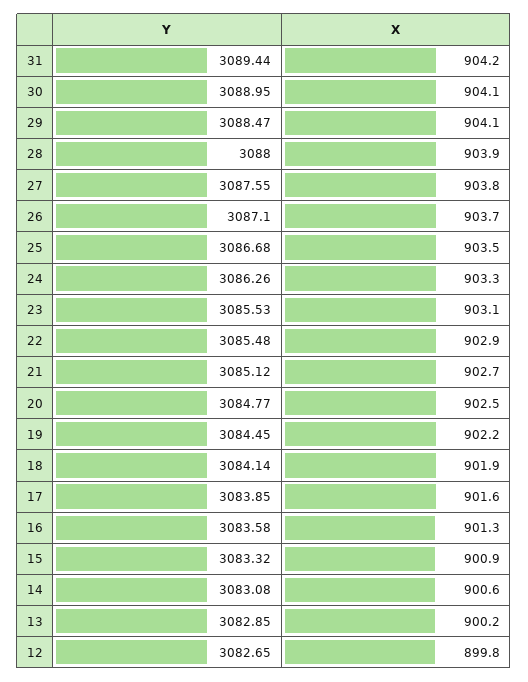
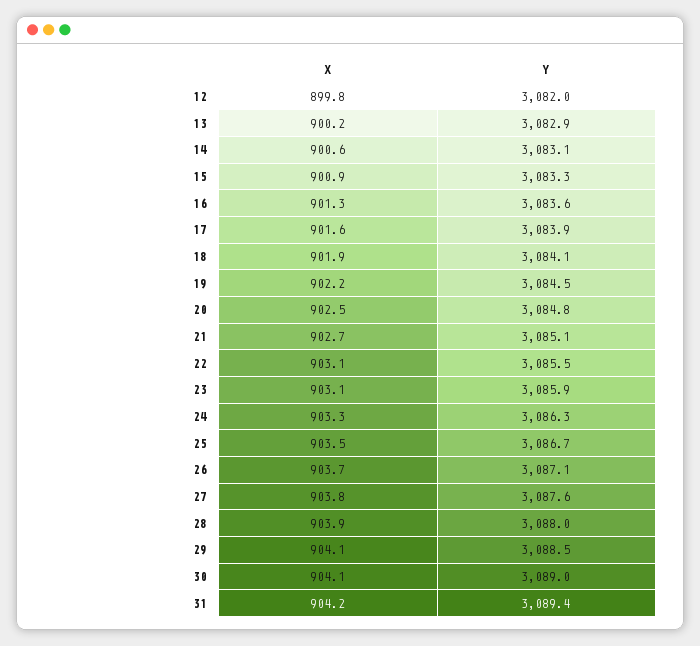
Y, 23: 3085.53 -> 3085.9
X, 22: 902.9 -> 903.1
Y, 12: 3082.65 -> 3082

